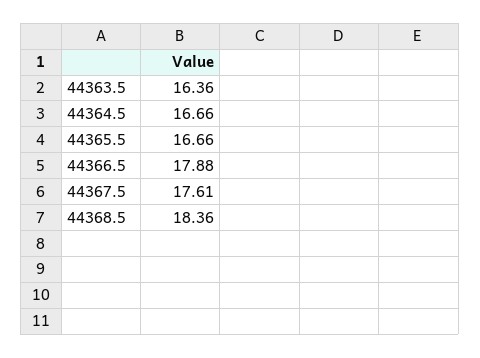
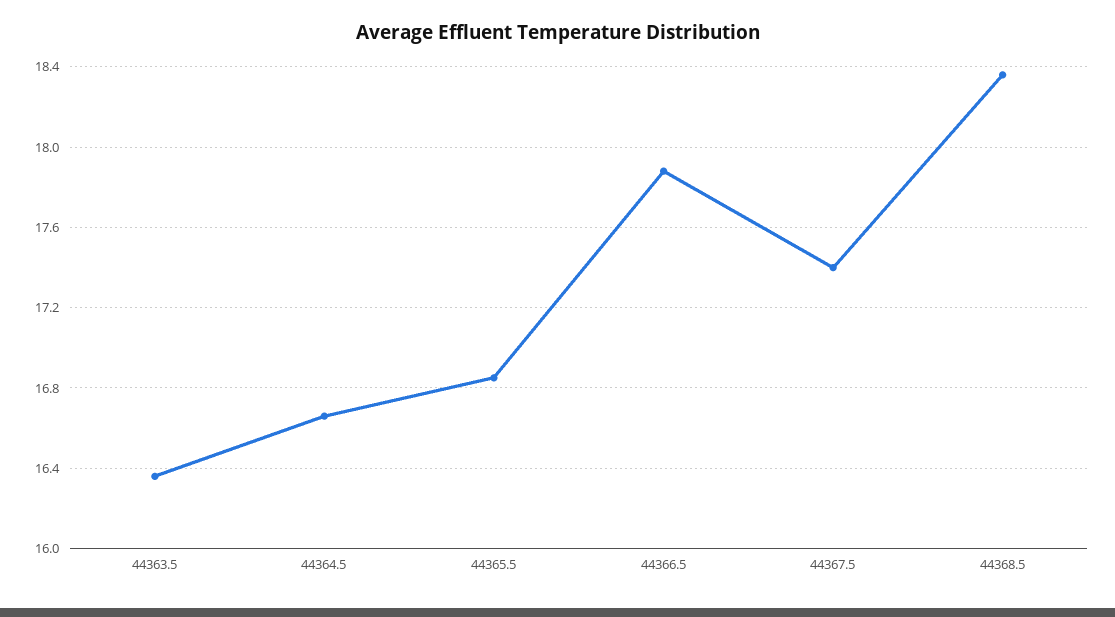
44365.5: 16.66 -> 16.85
44367.5: 17.61 -> 17.4

